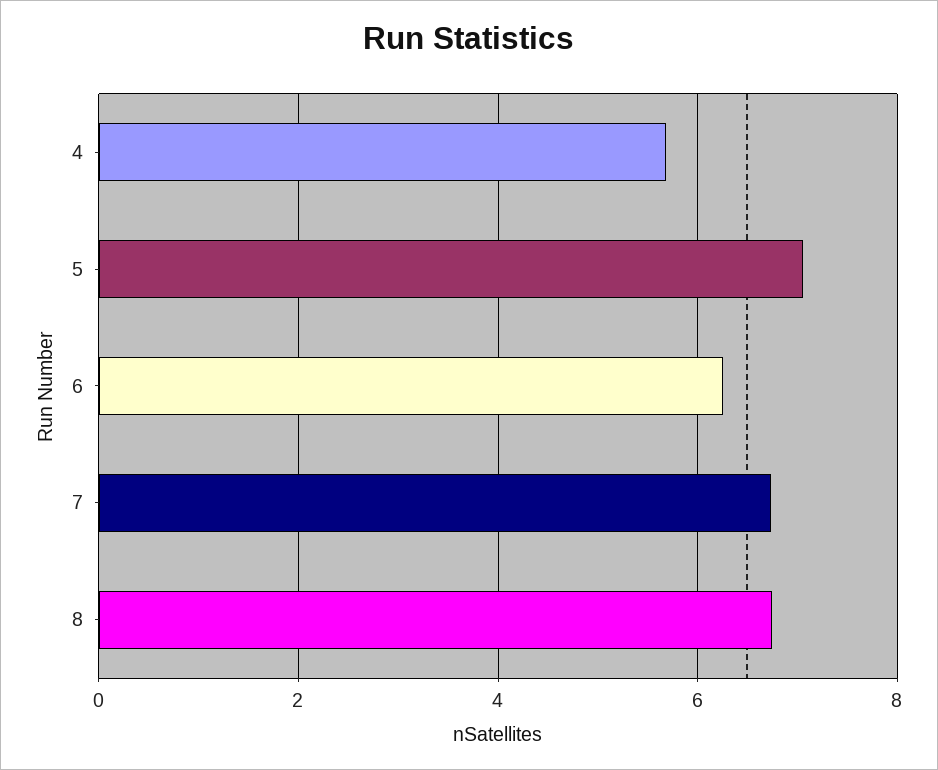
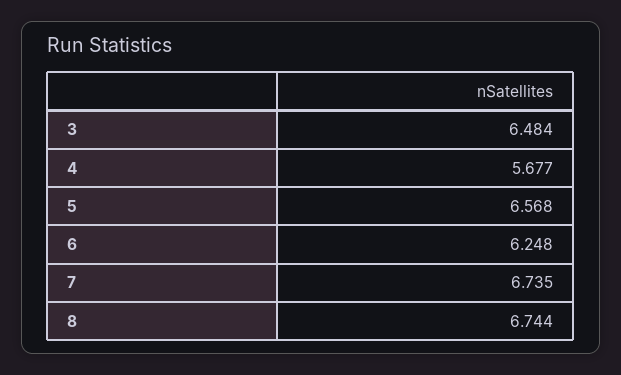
5: 7 -> 6.568
3: none -> 6.484

